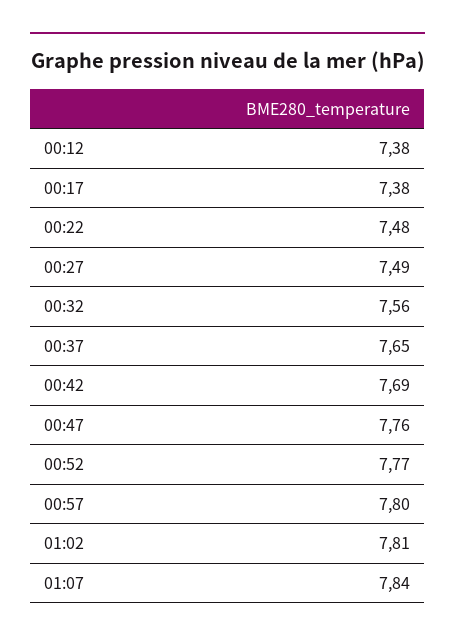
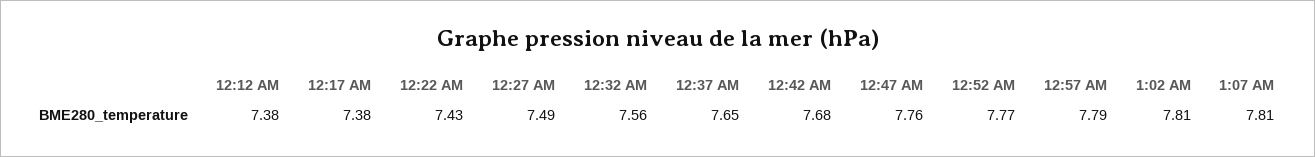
00:22: 7.48 -> 7.43
00:42: 7.69 -> 7.68
00:57: 7.8 -> 7.79
01:07: 7.84 -> 7.81

